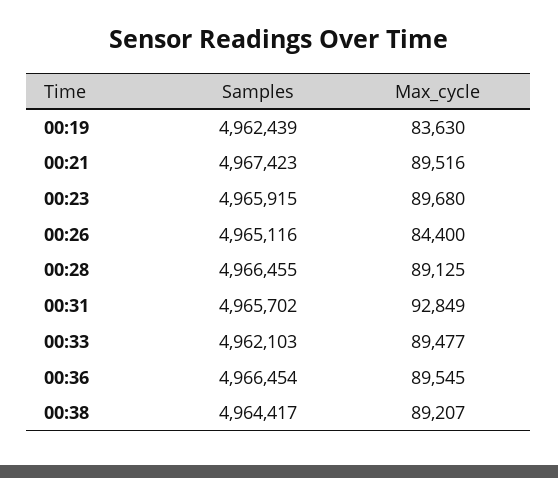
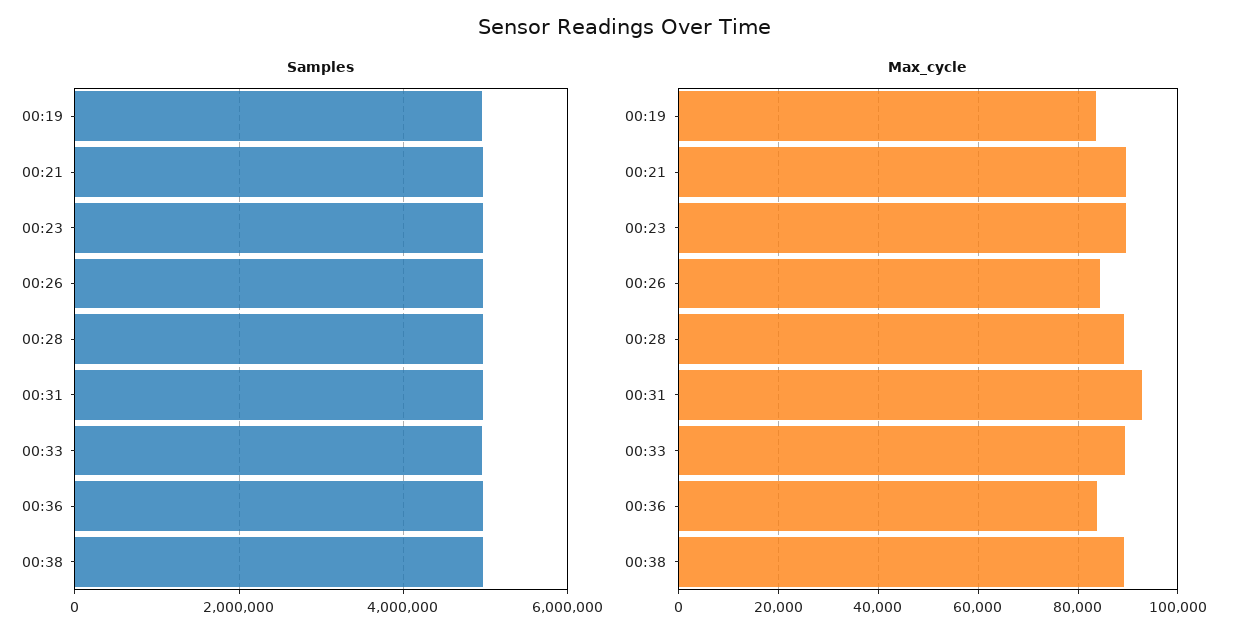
Max_cycle, 00:36: 89545 -> 84000

